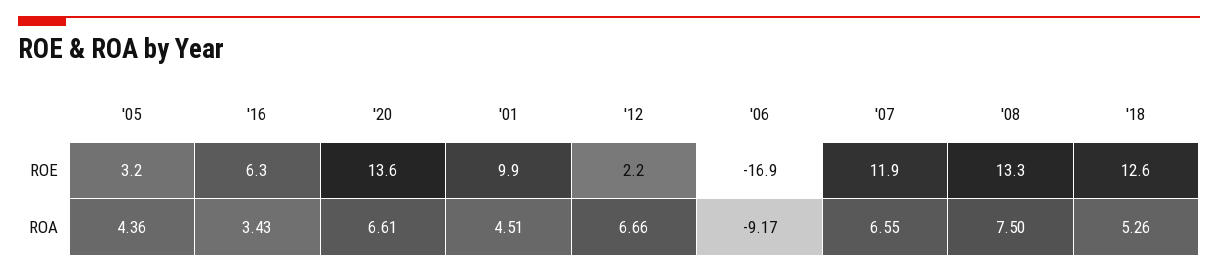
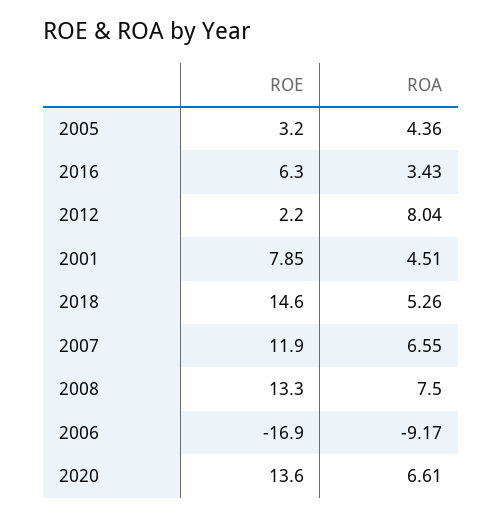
'01, ROE: 9.9 -> 7.85
'18, ROE: 12.6 -> 14.6
'12, ROA: 6.66 -> 8.04

